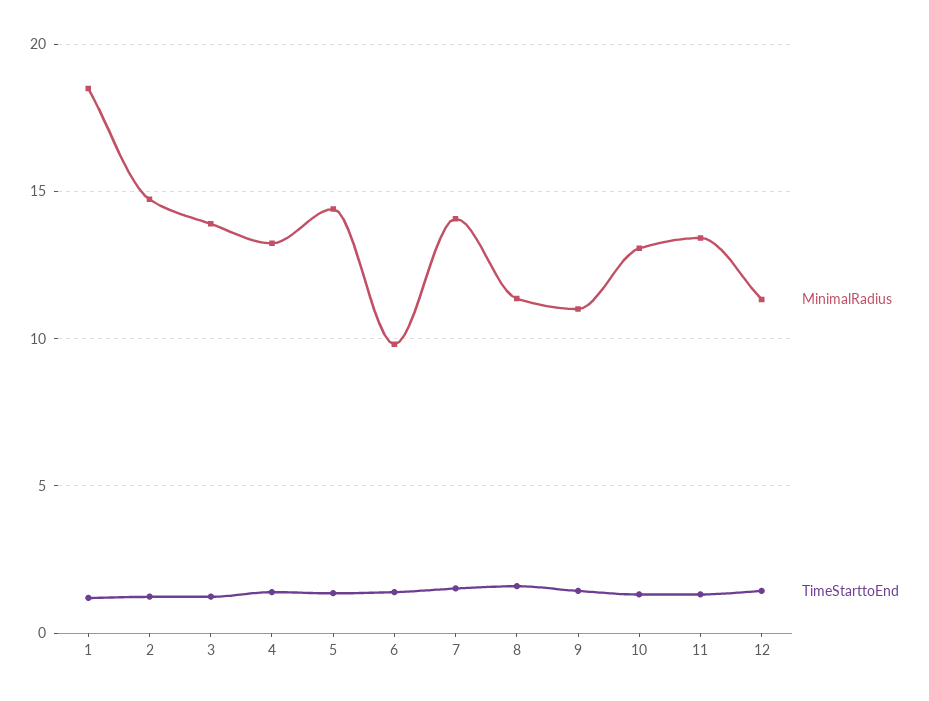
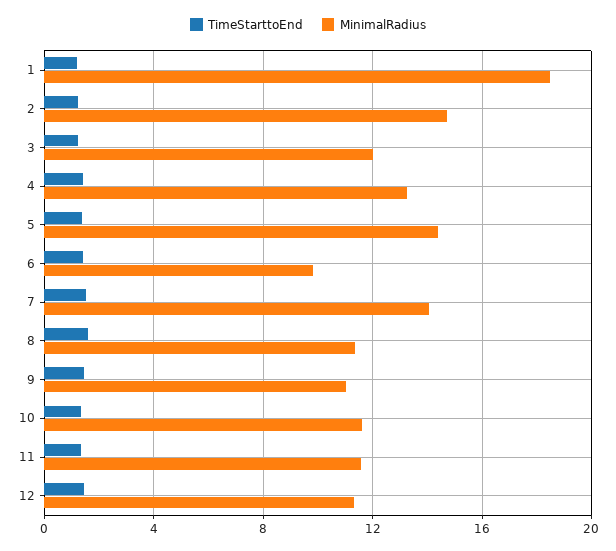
MinimalRadius, 3: 14 -> 12
MinimalRadius, 10: 13 -> 11.5
MinimalRadius, 11: 13.5 -> 11.5

